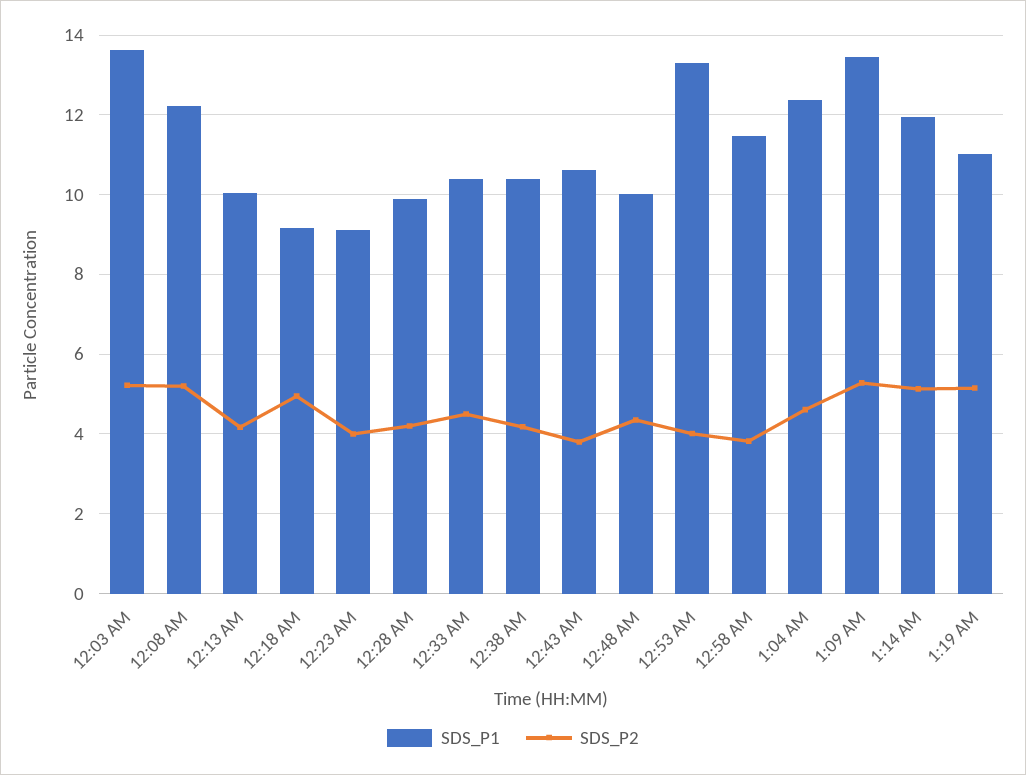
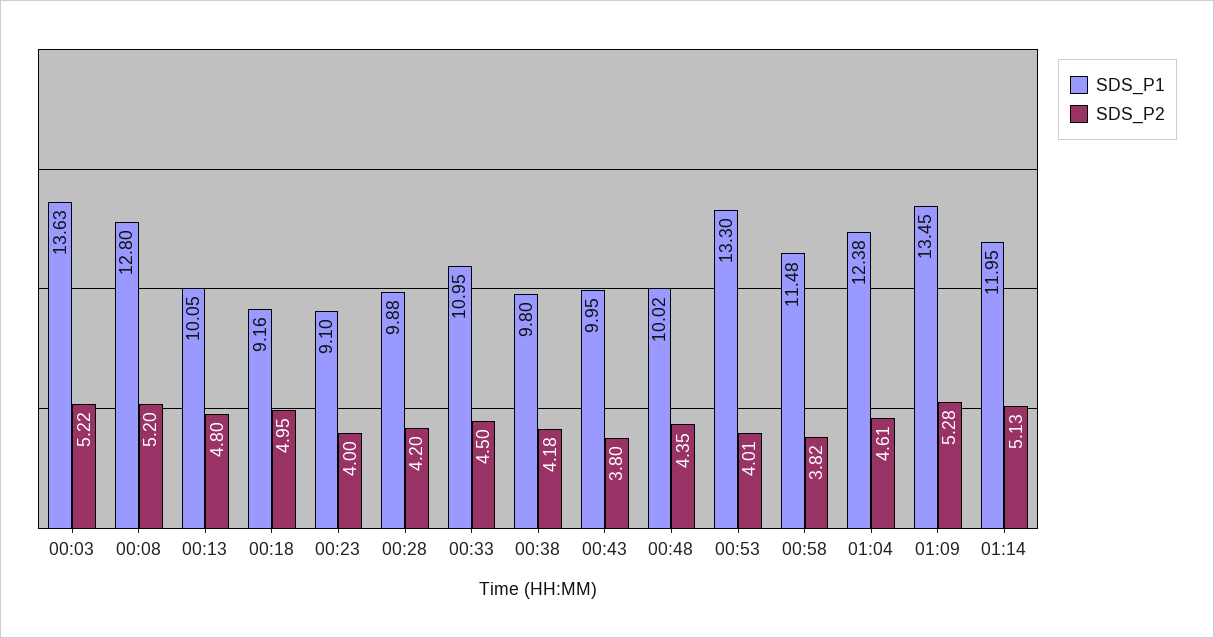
SDS_P1, 12:08 AM: 12.2 -> 12.8
SDS_P2, 12:13 AM: 4.2 -> 4.8
SDS_P1, 12:33 AM: 10.4 -> 10.95
SDS_P1, 12:38 AM: 10.4 -> 9.8
SDS_P1, 12:43 AM: 10.6 -> 9.95
SDS_P1, 1:19 AM: 11 -> none
SDS_P2, 1:19 AM: 5.2 -> none

